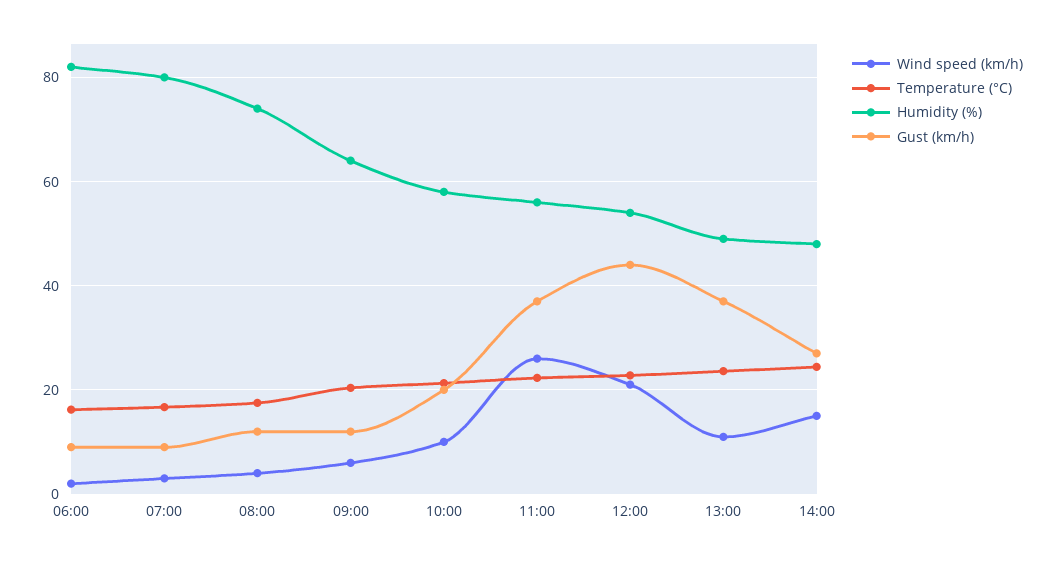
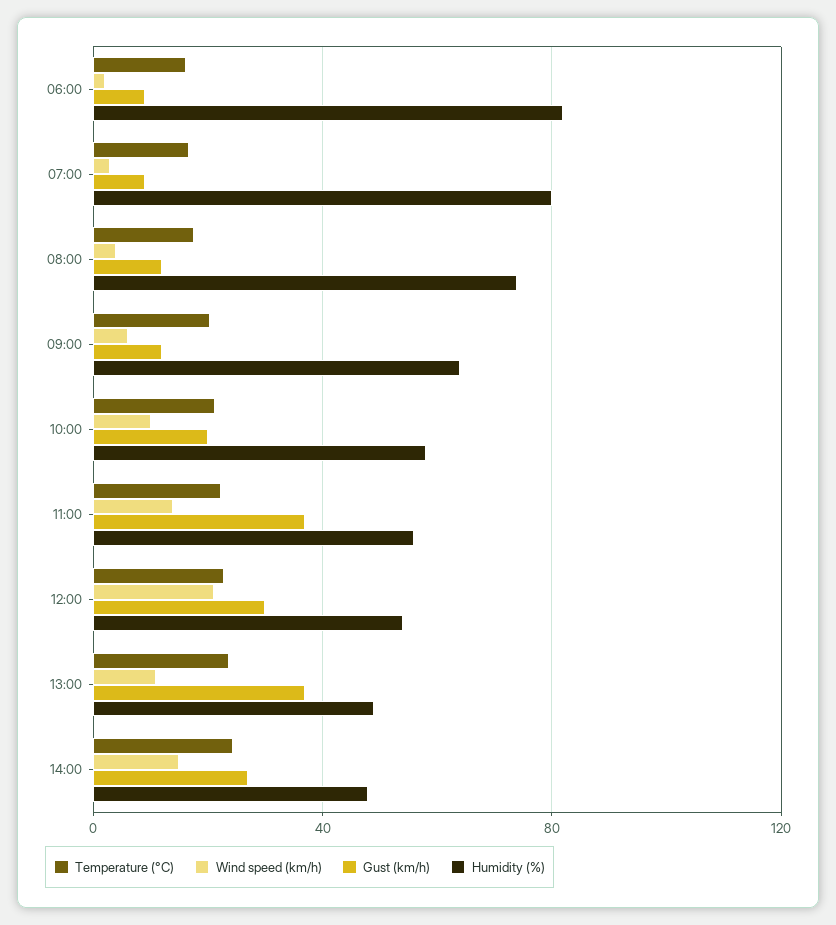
Wind speed (km/h), 11:00: 26 -> 15
Gust (km/h), 12:00: 44 -> 30

